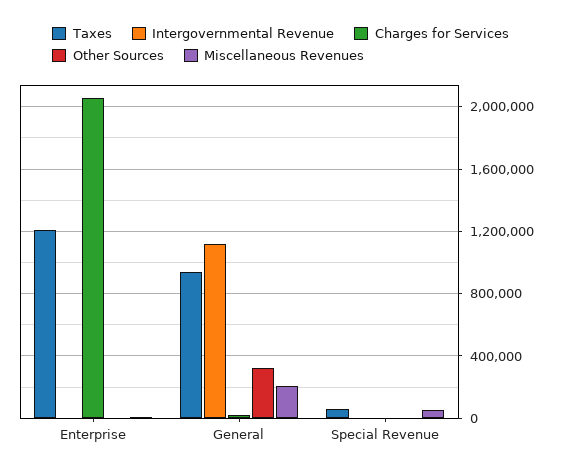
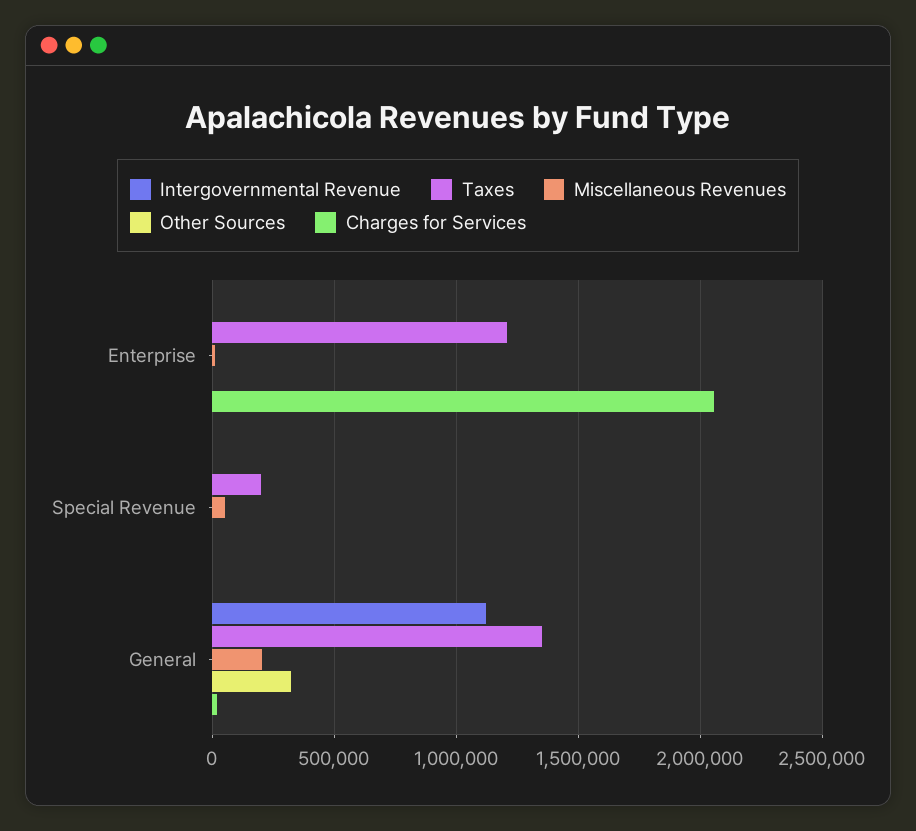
Taxes, General: 950000 -> 1350000
Taxes, Special Revenue: 50000 -> 200000

